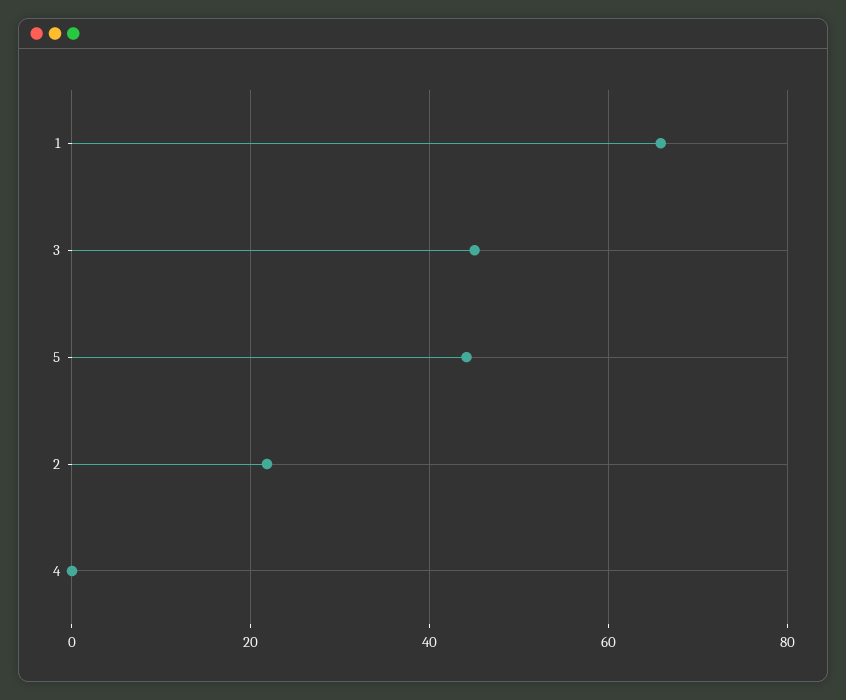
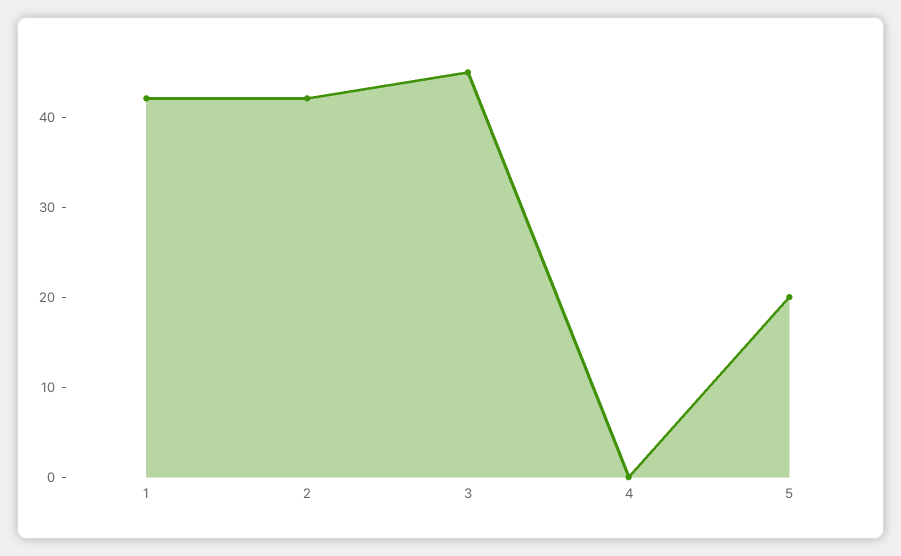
1: 66 -> 42
5: 44 -> 20
2: 22 -> 42

